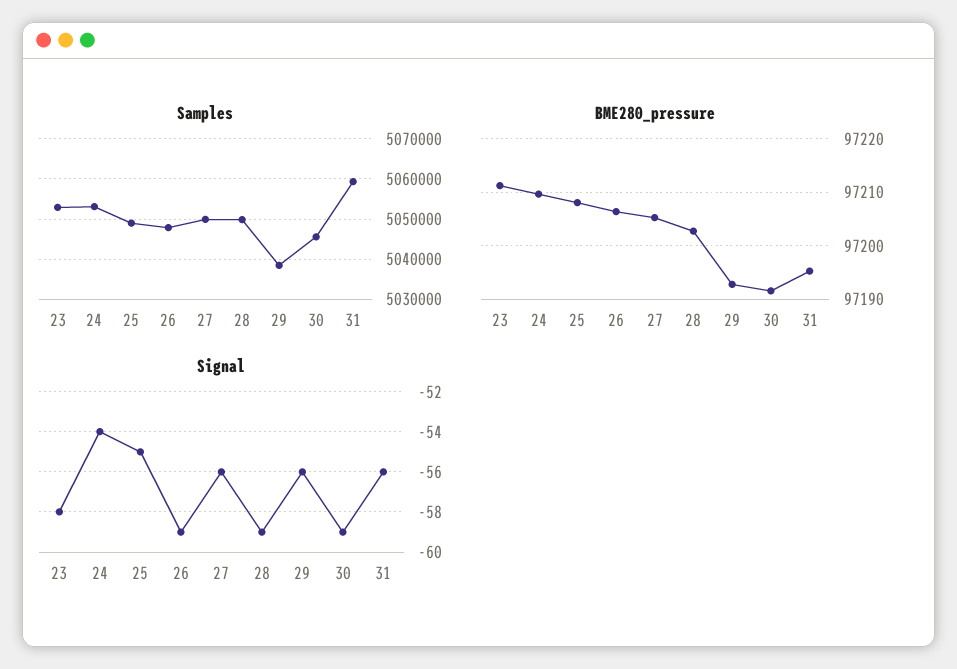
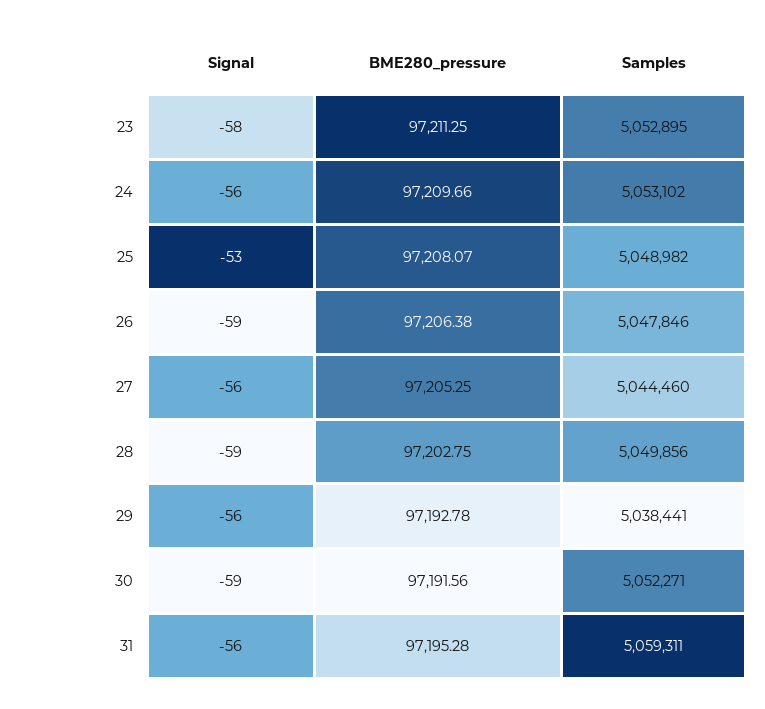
Samples, 27: 5050000 -> 5044460
Samples, 30: 5046000 -> 5052271
Signal, 24: -54 -> -56
Signal, 25: -55 -> -53

